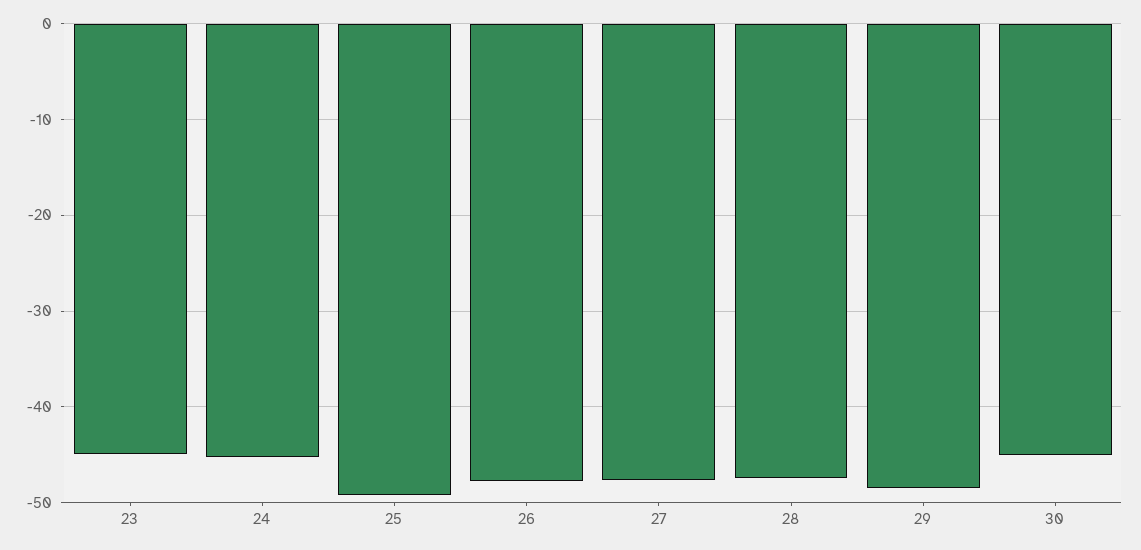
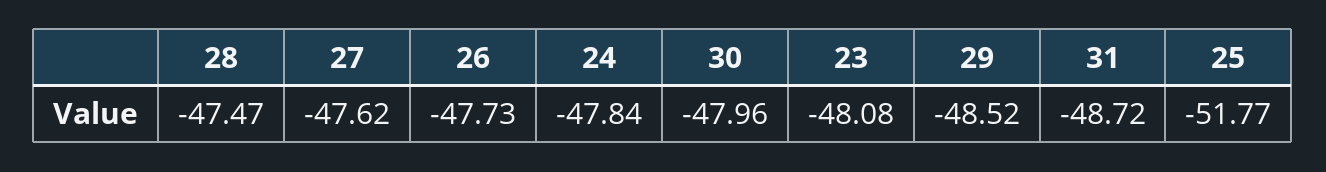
23: -45 -> -48.08
24: -45 -> -47.84
25: -49 -> -51.77
30: -45 -> -47.96
31: none -> -48.72

